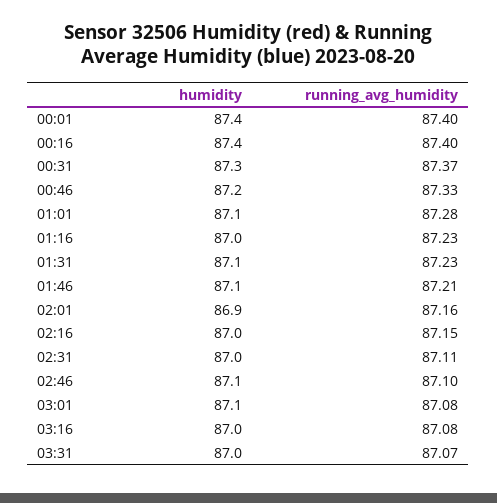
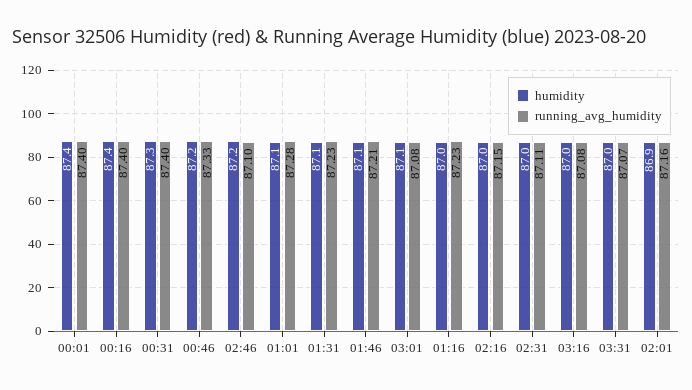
running_avg_humidity, 00:31: 87.37 -> 87.4
humidity, 02:46: 87.1 -> 87.2

